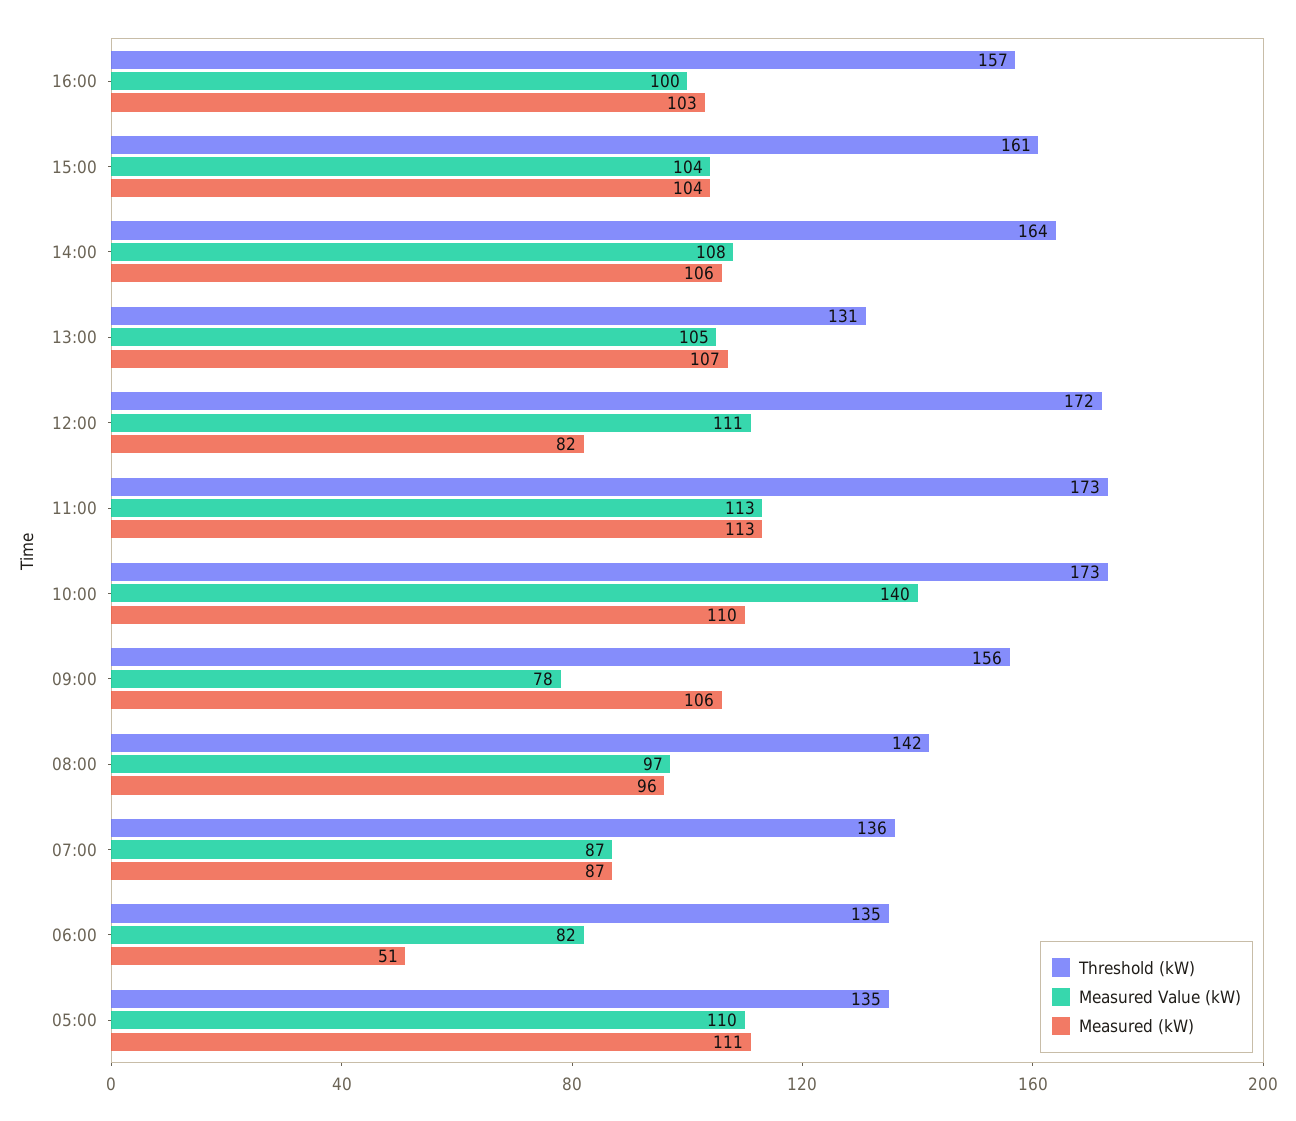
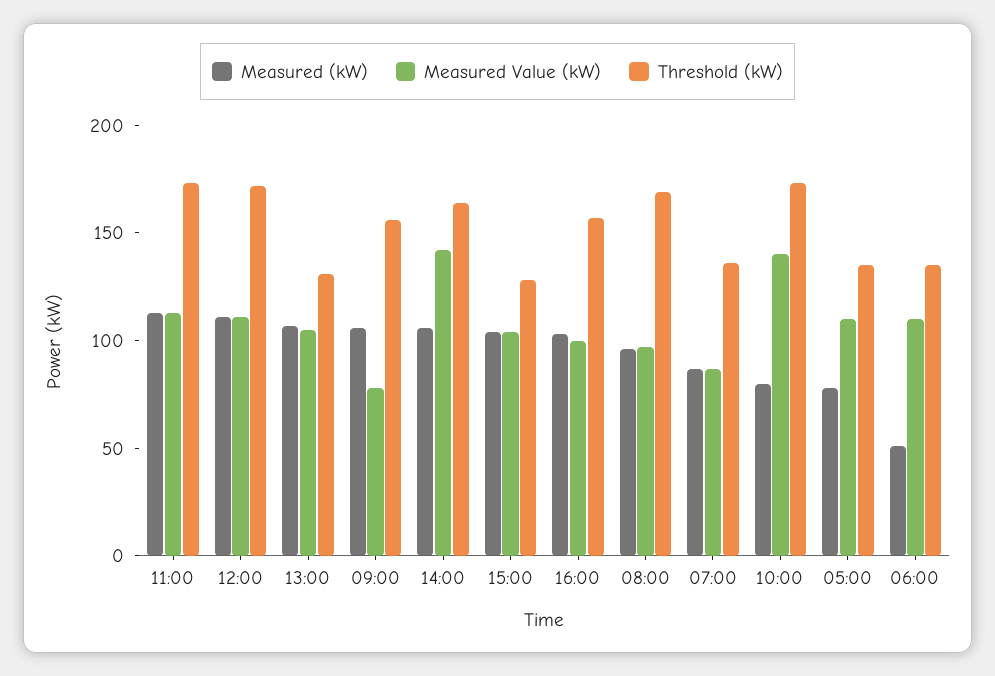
Threshold (kW), 15:00: 161 -> 130
Measured Value (kW), 14:00: 108 -> 140
Measured (kW), 12:00: 82 -> 110
Measured (kW), 10:00: 110 -> 80
Threshold (kW), 08:00: 142 -> 170
Measured Value (kW), 06:00: 82 -> 110
Measured (kW), 05:00: 111 -> 80

